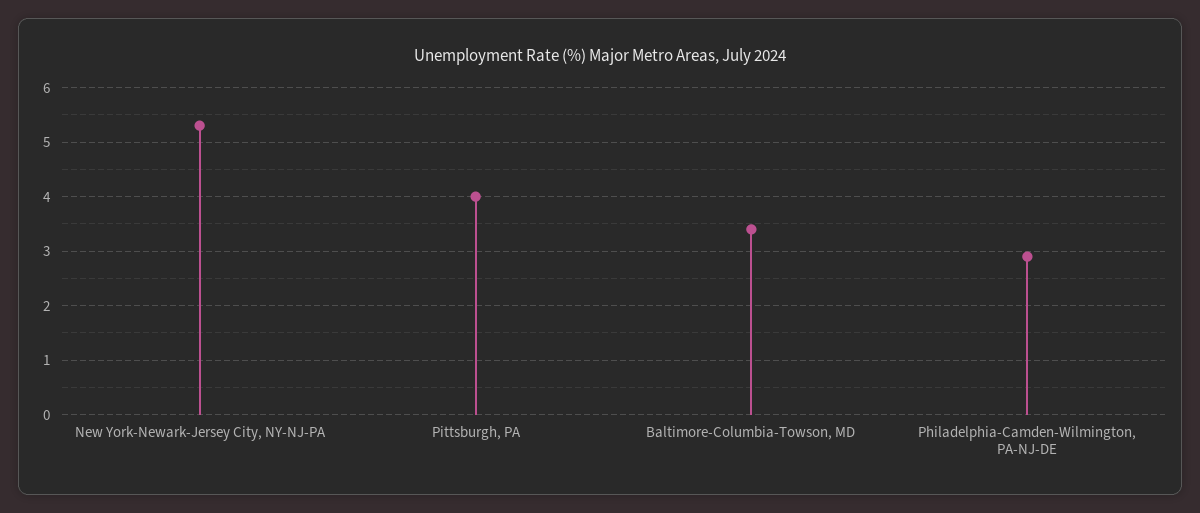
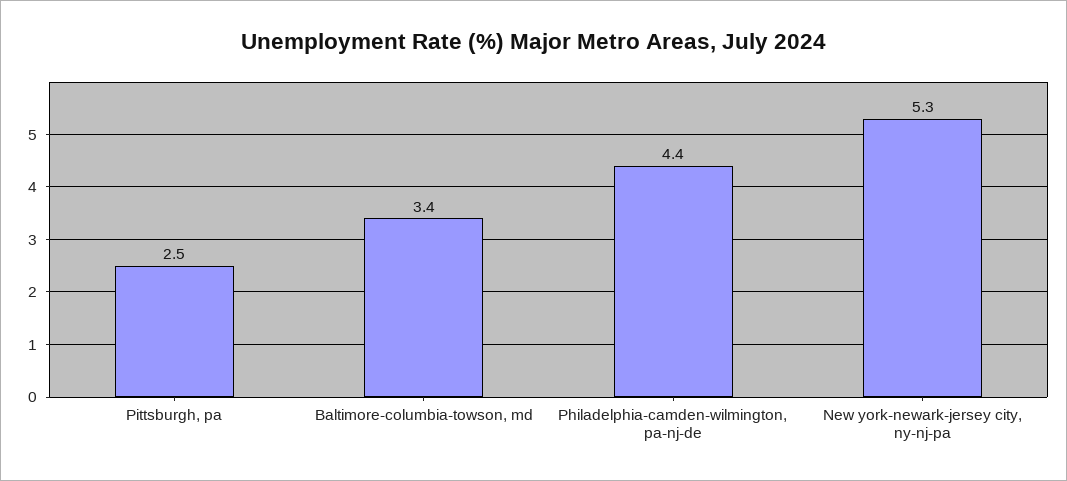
Pittsburgh, PA: 4 -> 2.5
Philadelphia-Camden-Wilmington, PA-NJ-DE: 3 -> 4.4

